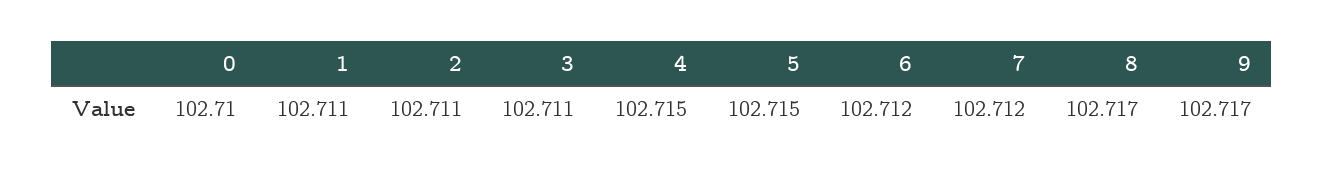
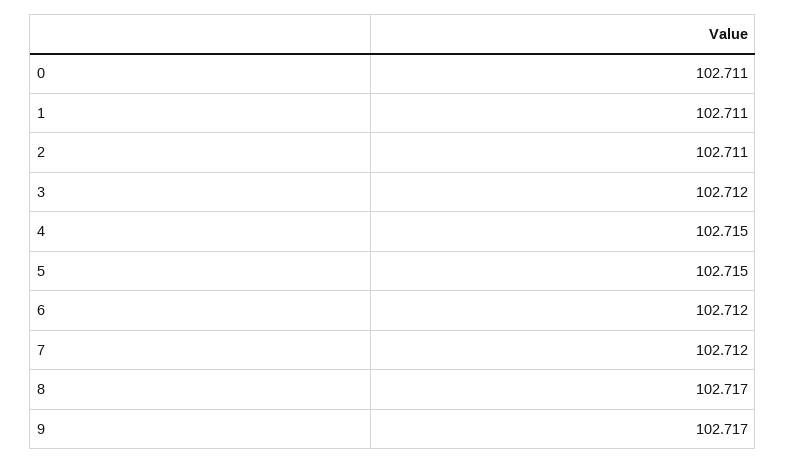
0: 102.71 -> 102.711
3: 102.711 -> 102.712

